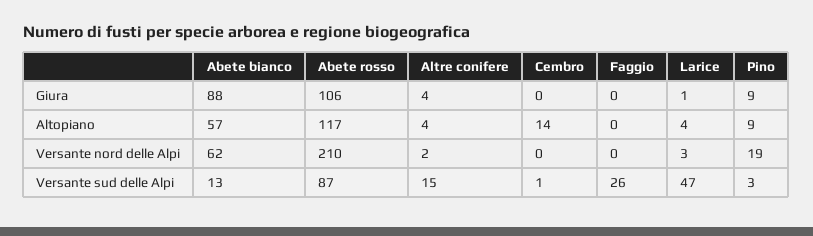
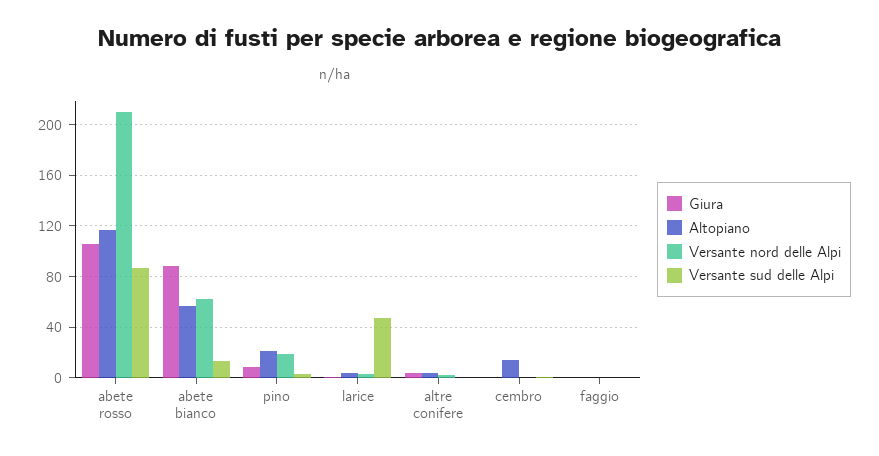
Altopiano, Pino: 9 -> 20
Versante sud delle Alpi, Altre conifere: 15 -> 0
Versante sud delle Alpi, Faggio: 26 -> 0

